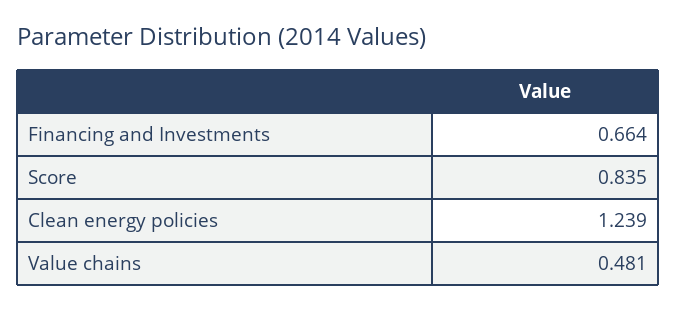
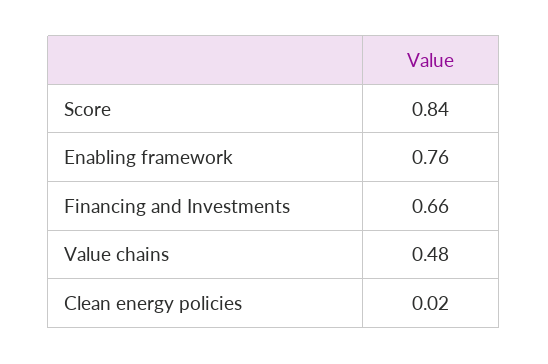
Clean energy policies: 1.239 -> 0.02
Enabling framework: none -> 0.76

